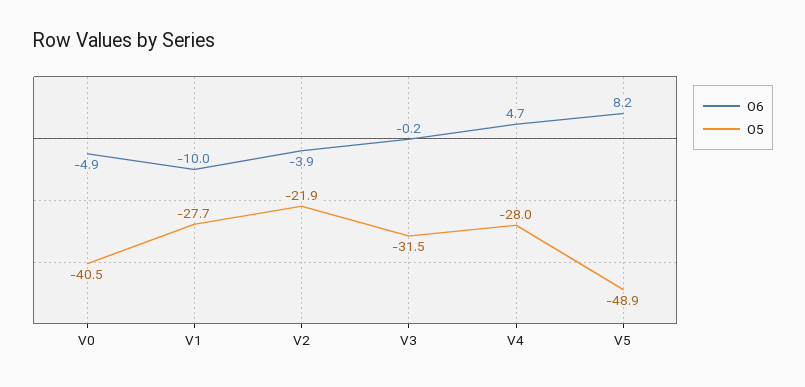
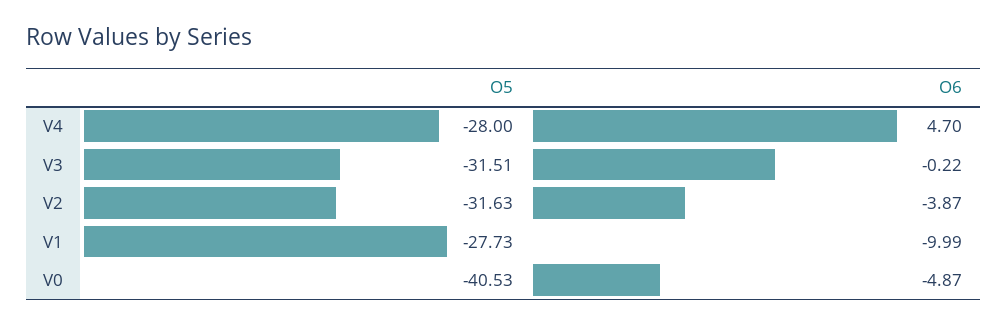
O5, V2: -21.9 -> -31.63
O6, V5: 8.2 -> none
O5, V5: -48.9 -> none

